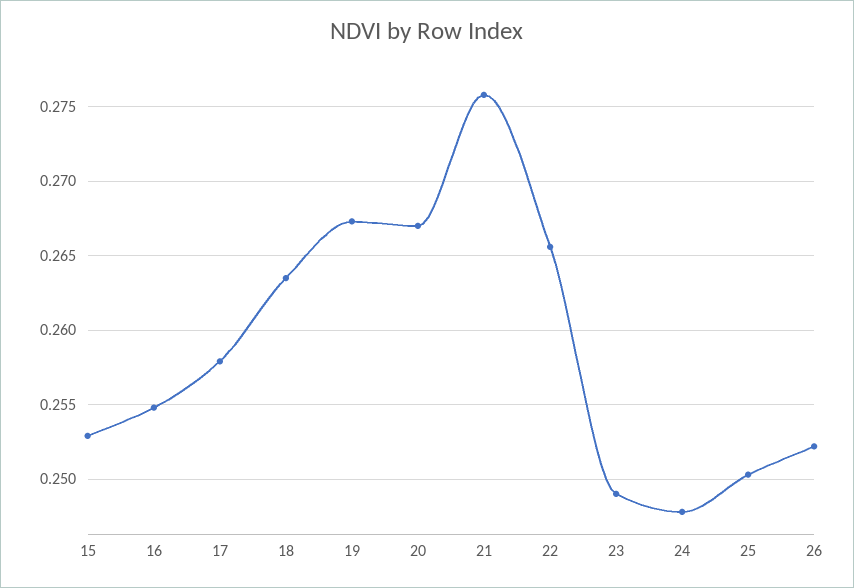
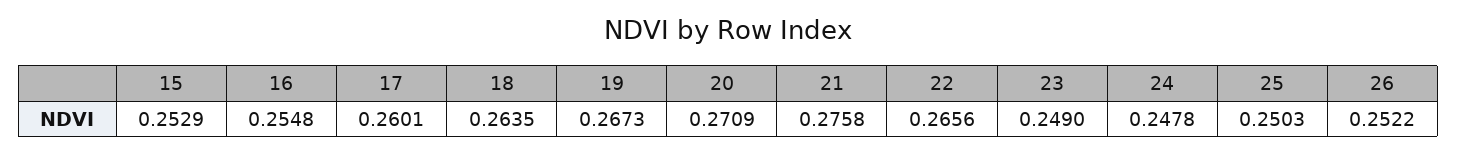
17: 0.258 -> 0.2601
20: 0.267 -> 0.2709

